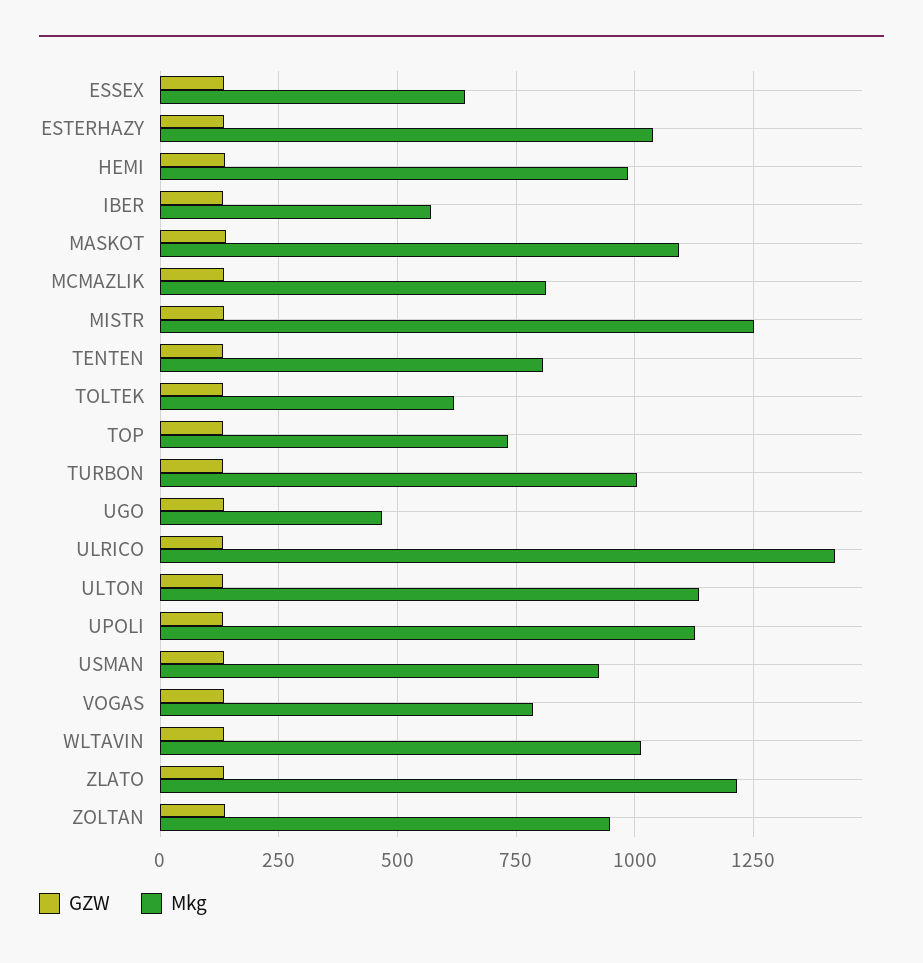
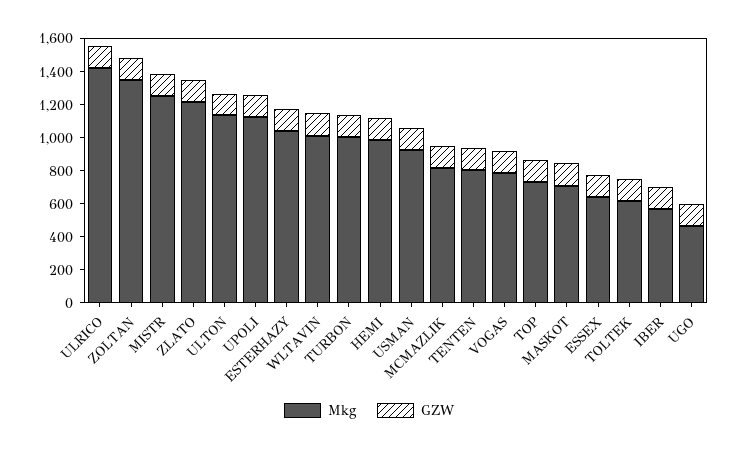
Mkg, MASKOT: 1100 -> 700
Mkg, ZOLTAN: 950 -> 1350

